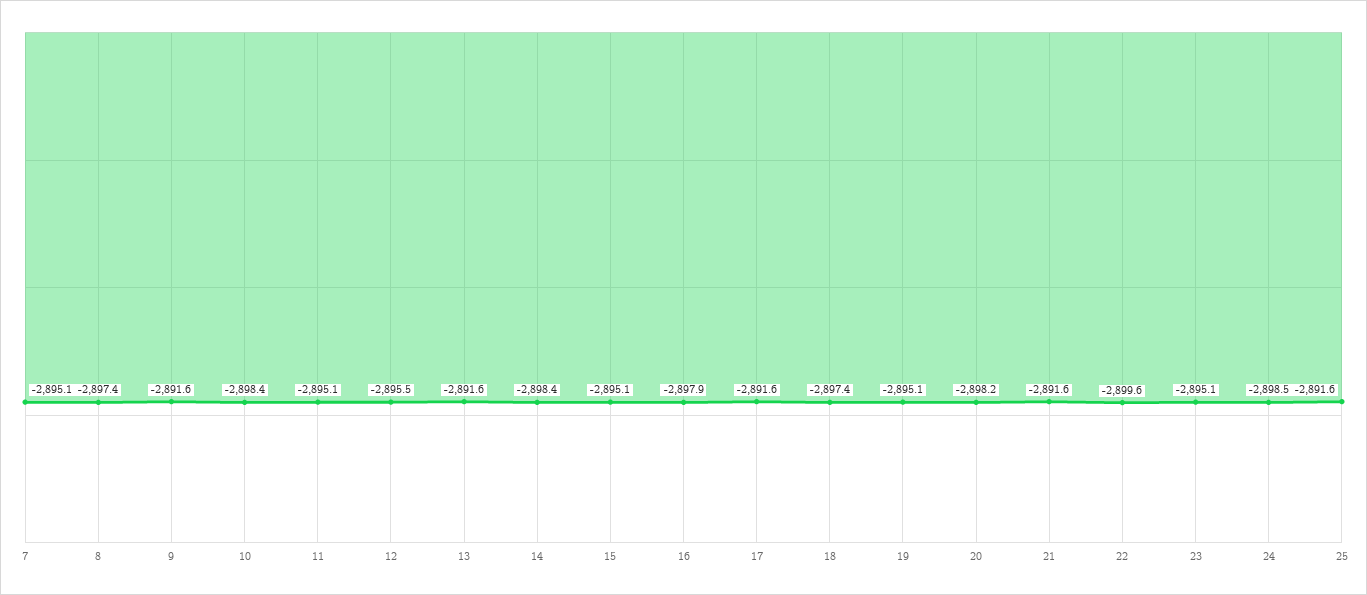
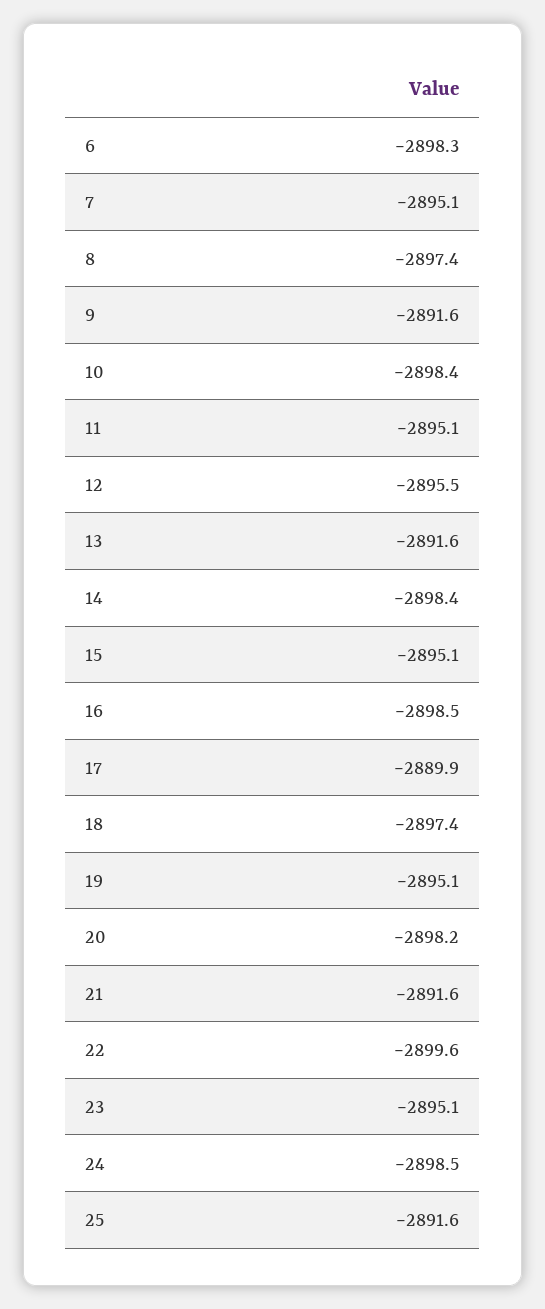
16: -2897.9 -> -2898.5
17: -2891.6 -> -2889.9
6: none -> -2898.3

